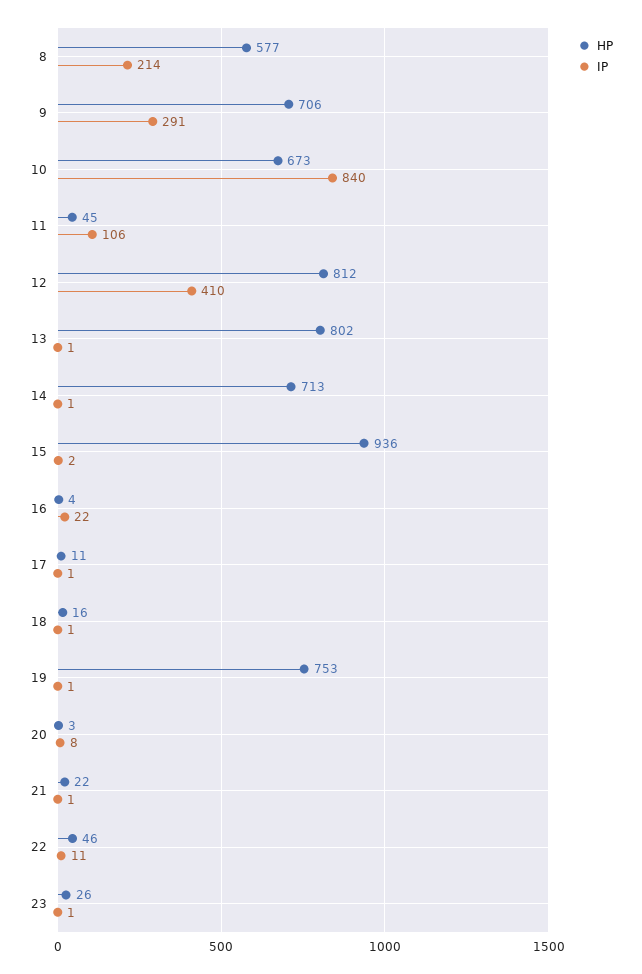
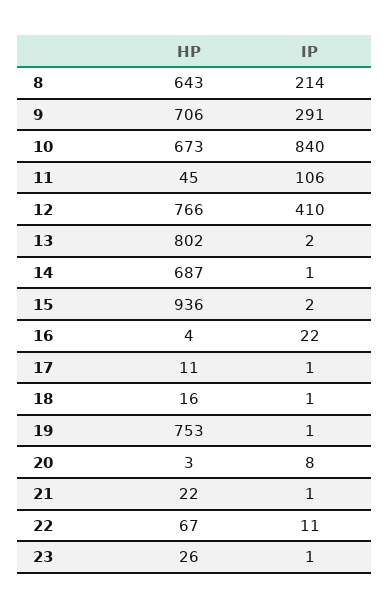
HP, 8: 577 -> 643
HP, 12: 812 -> 766
IP, 13: 1 -> 2
HP, 14: 713 -> 687
HP, 22: 46 -> 67

